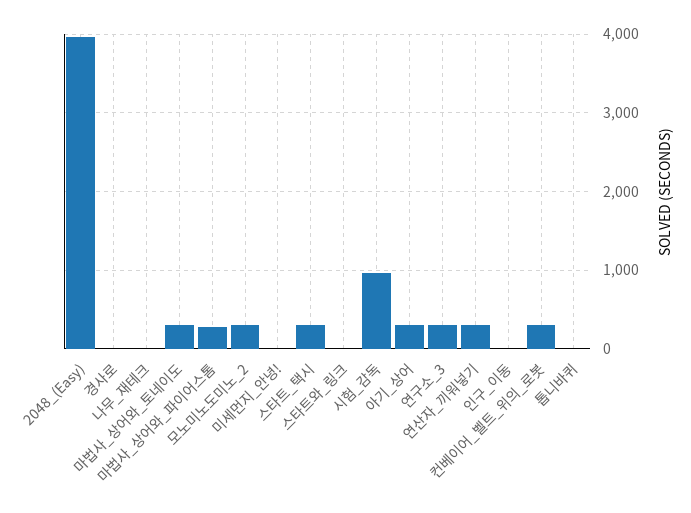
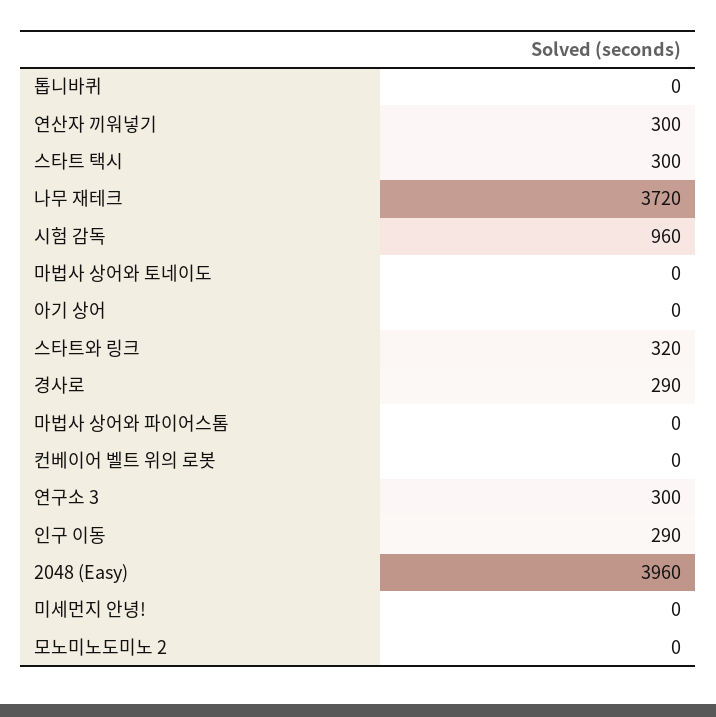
경사로: 0 -> 290
나무_재테크: 0 -> 3720
마법사_상어와_토네이도: 300 -> 0
마법사_상어와_파이어스톰: 300 -> 0
모노미노도미노_2: 300 -> 0
스타트와_링크: 0 -> 320
아기_상어: 300 -> 0
인구_이동: 0 -> 290
컨베이어_벨트_위의_로봇: 300 -> 0

